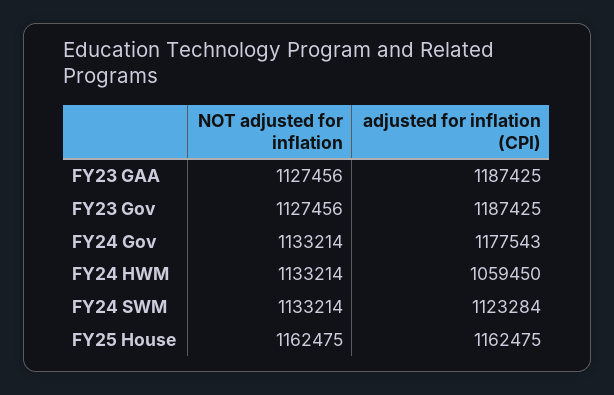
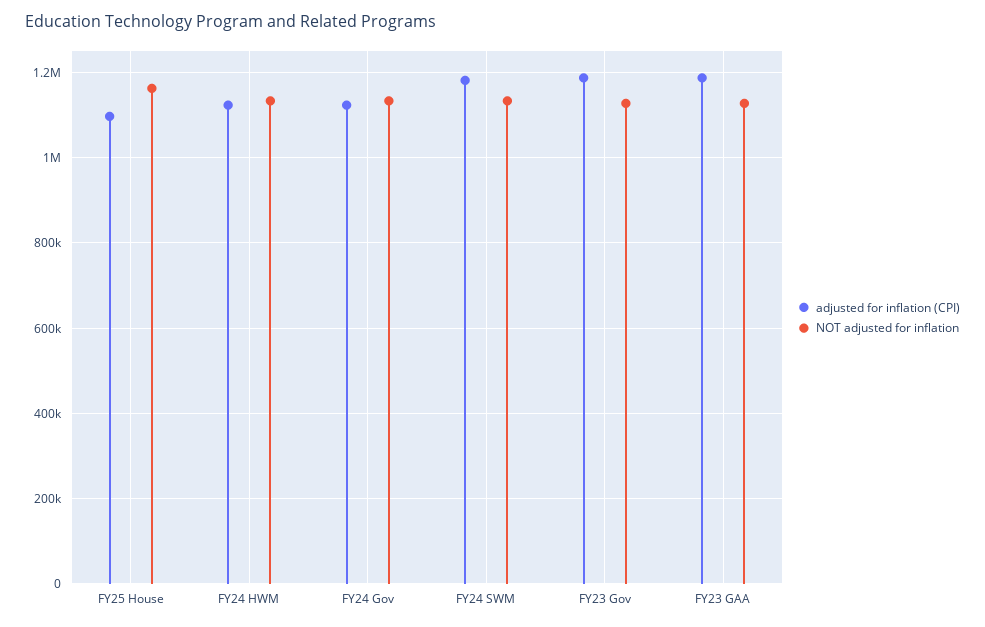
adjusted for inflation (CPI), FY24 Gov: 1177543 -> 1120000
adjusted for inflation (CPI), FY24 HWM: 1059450 -> 1120000
adjusted for inflation (CPI), FY24 SWM: 1123284 -> 1180000
adjusted for inflation (CPI), FY25 House: 1162475 -> 1100000

